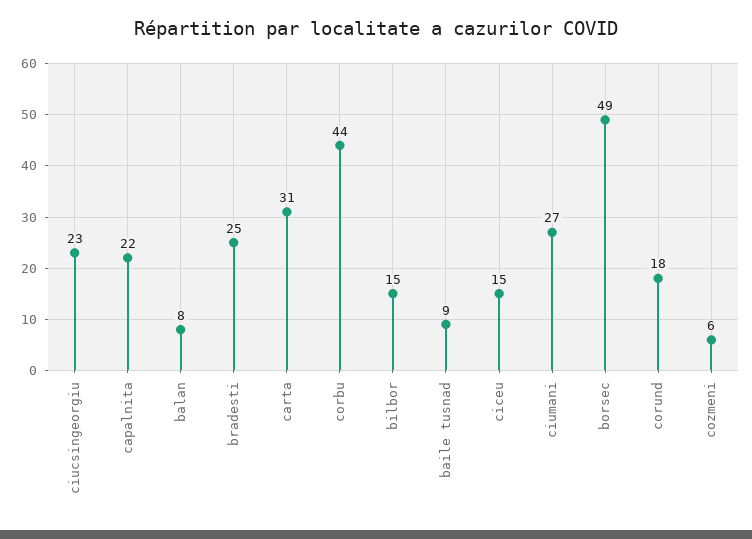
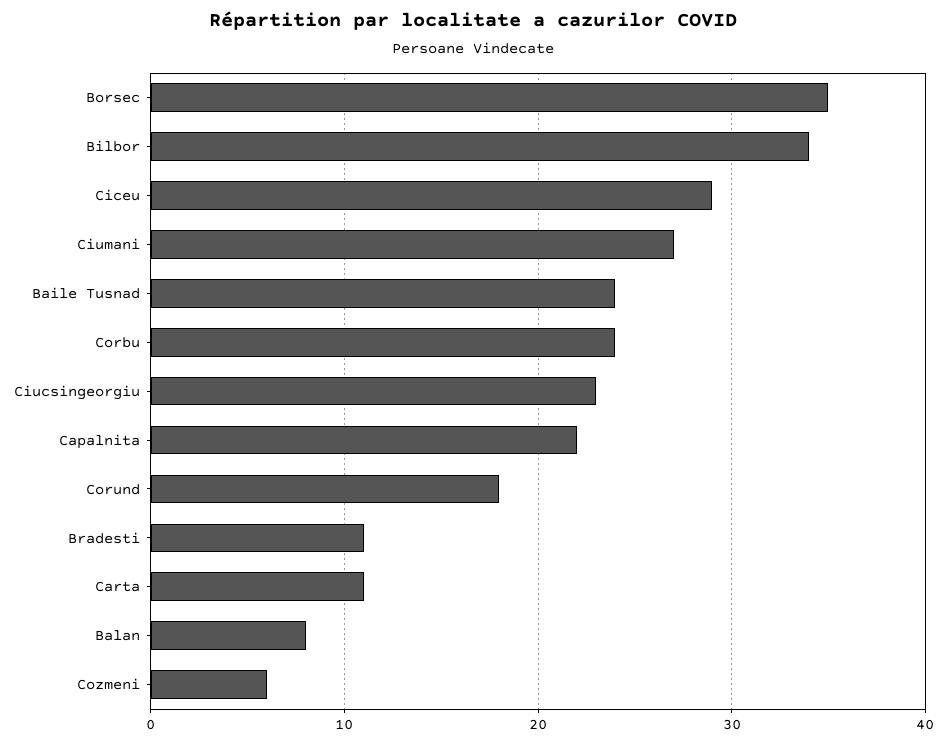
bradesti: 25 -> 11
carta: 31 -> 11
corbu: 44 -> 24
bilbor: 15 -> 34
baile tusnad: 9 -> 24
ciceu: 15 -> 29
borsec: 49 -> 35

